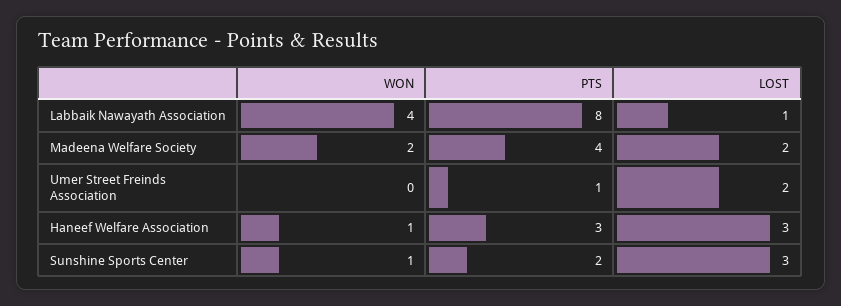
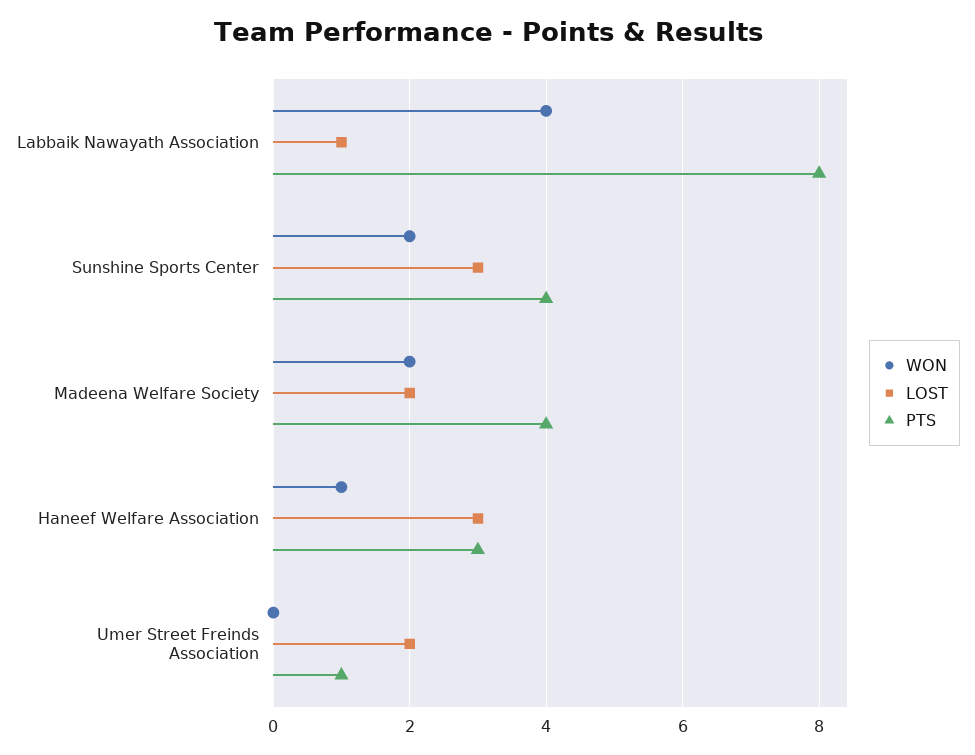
WON, Sunshine Sports Center: 1 -> 2
PTS, Sunshine Sports Center: 2 -> 4

